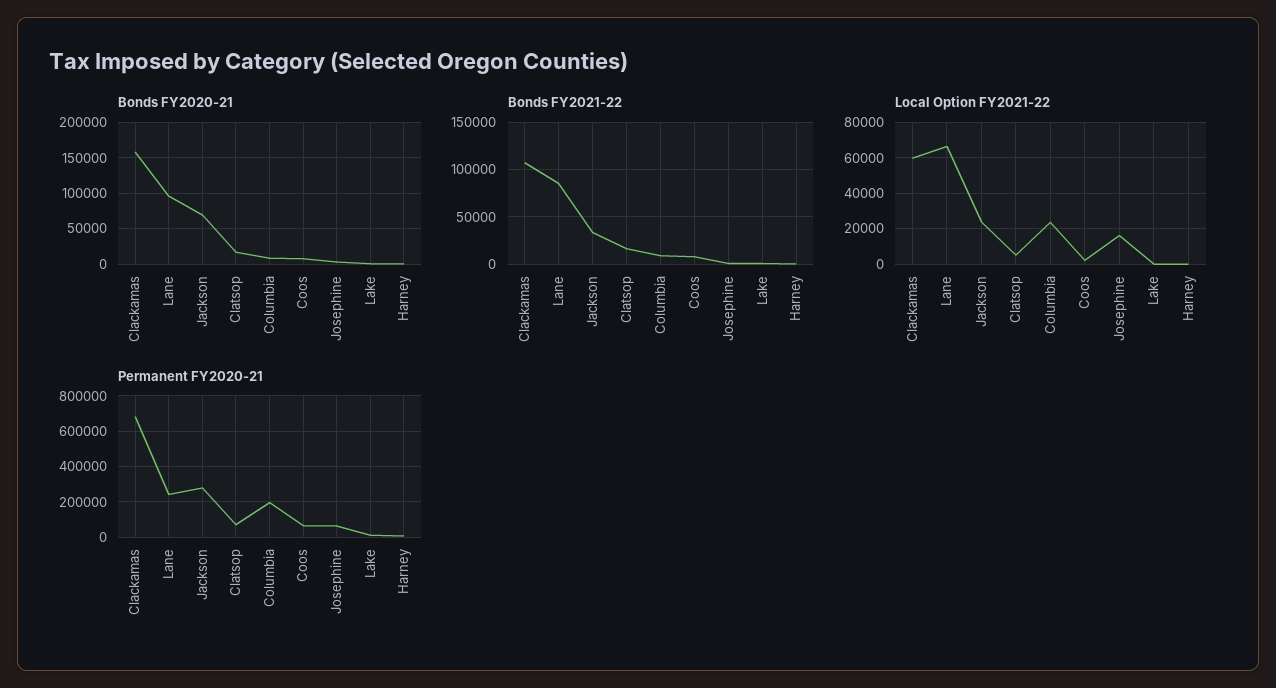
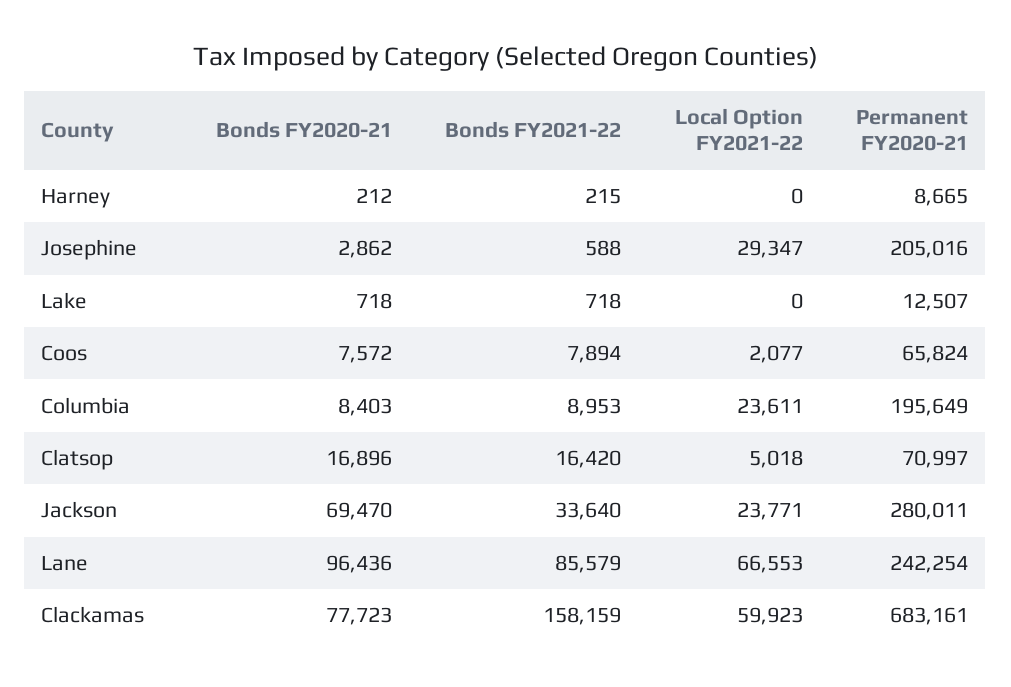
Bonds FY2020-21, Clackamas: 160000 -> 77723
Bonds FY2021-22, Clackamas: 110000 -> 158159
Local Option FY2021-22, Josephine: 15000 -> 29347
Permanent FY2020-21, Josephine: 50000 -> 205016

